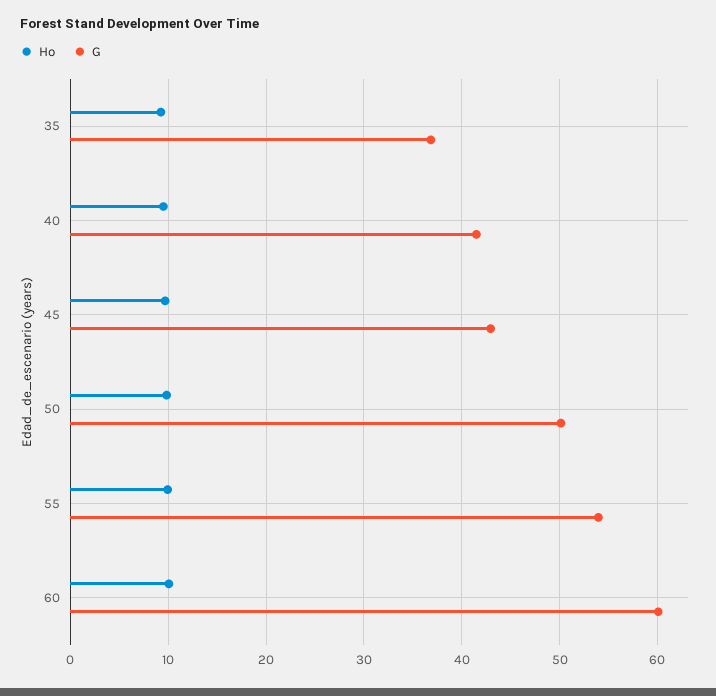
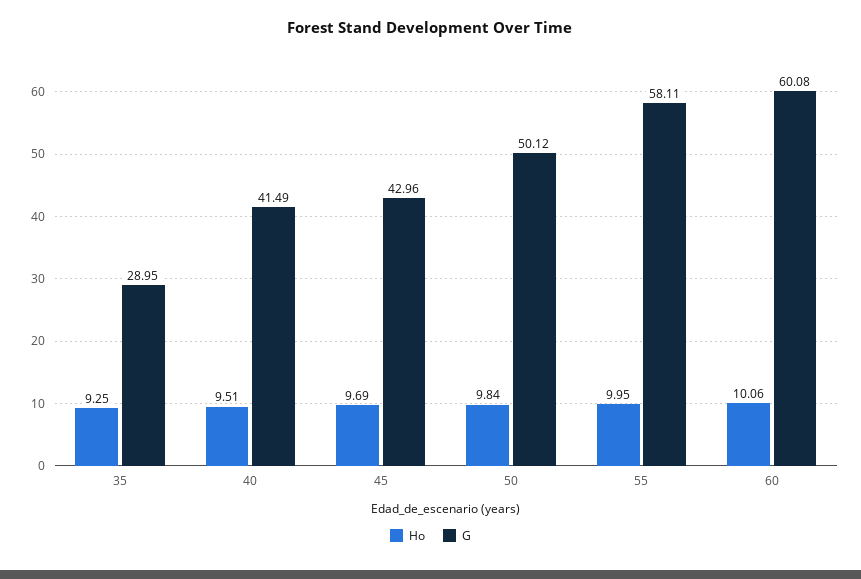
G, 35: 37 -> 28.95
G, 55: 54 -> 58.11

